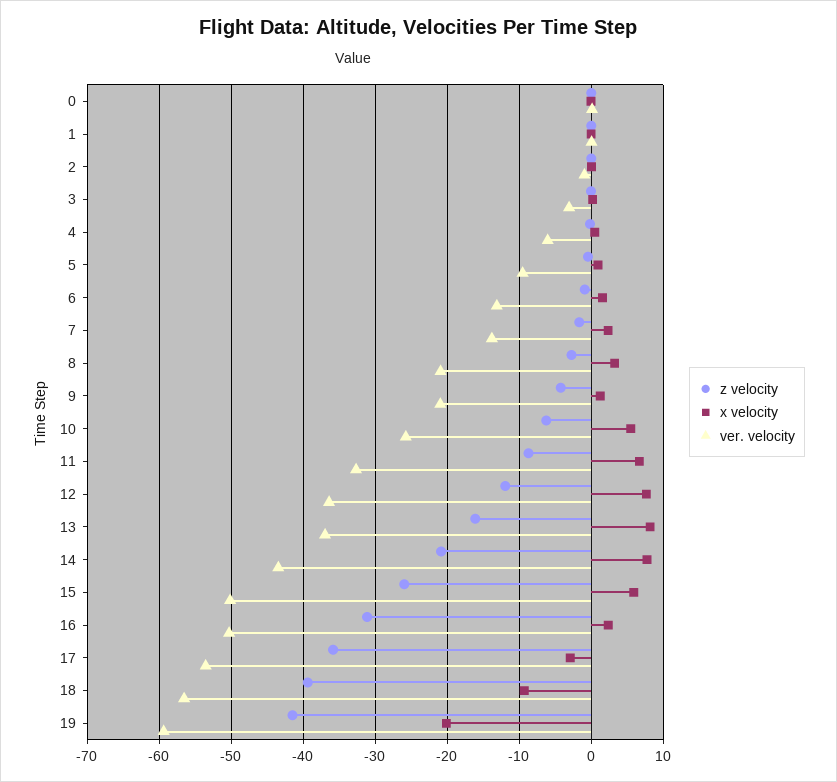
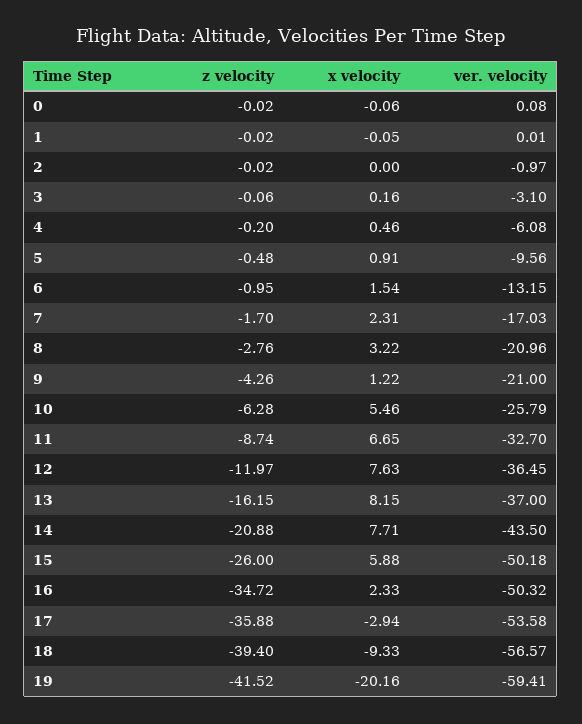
ver. velocity, 7: -14 -> -17.03
z velocity, 16: -31 -> -34.72

